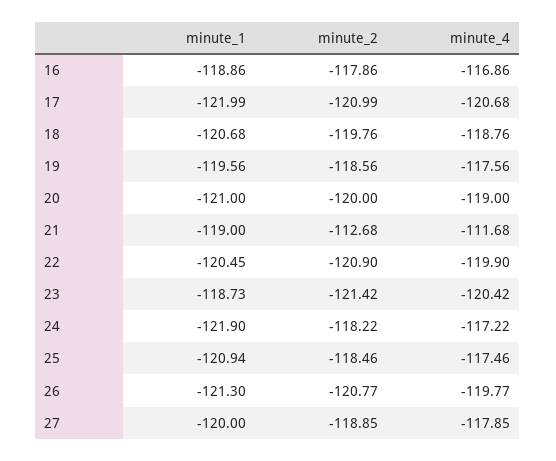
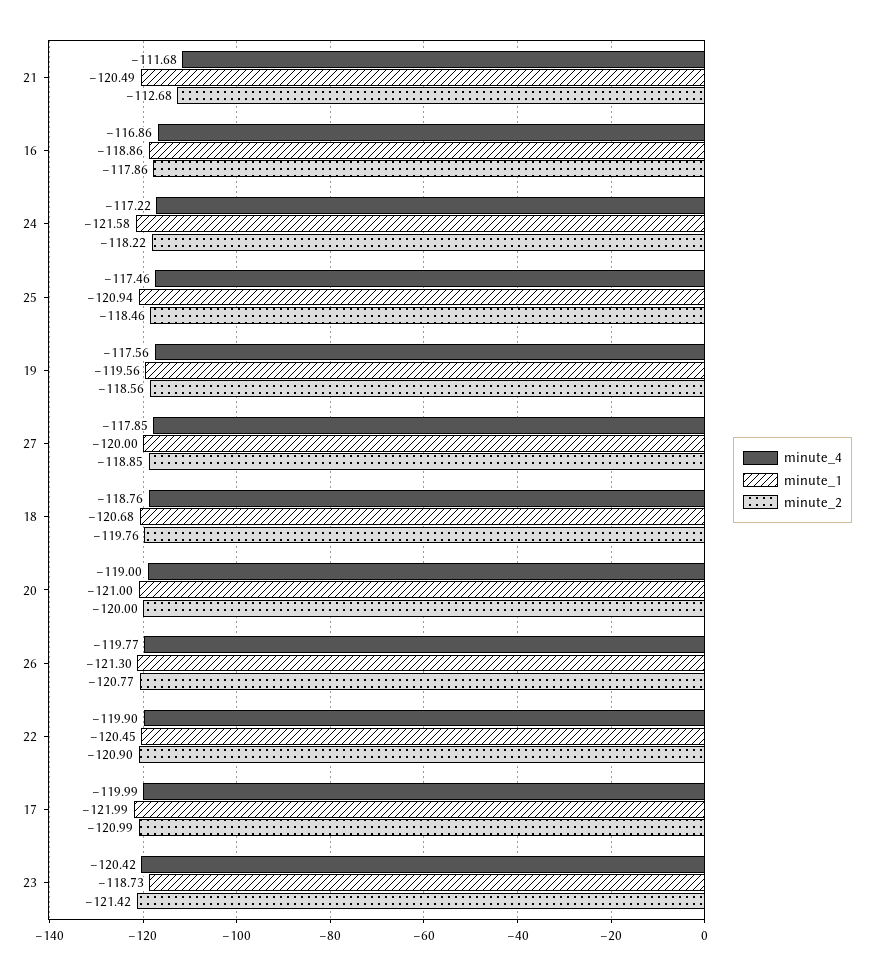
minute_4, 17: -120.68 -> -119.99
minute_1, 21: -119 -> -120.49
minute_1, 24: -121.9 -> -121.58

